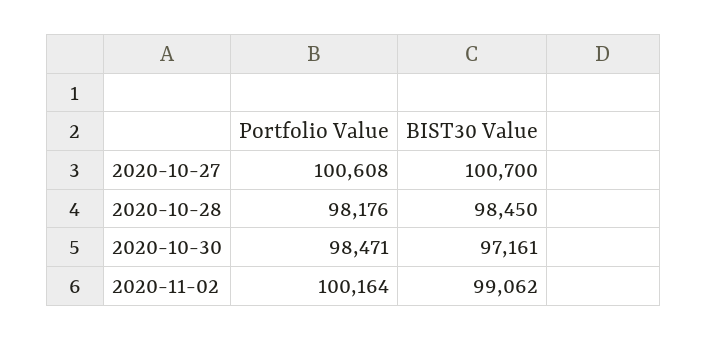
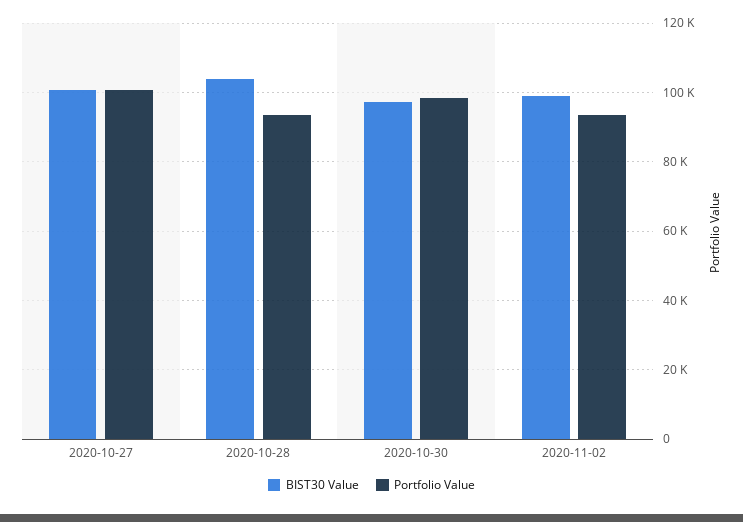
Portfolio Value, 2020-10-28: 98176 -> 94000
BIST30 Value, 2020-10-28: 98450 -> 104000
Portfolio Value, 2020-11-02: 100164 -> 94000

